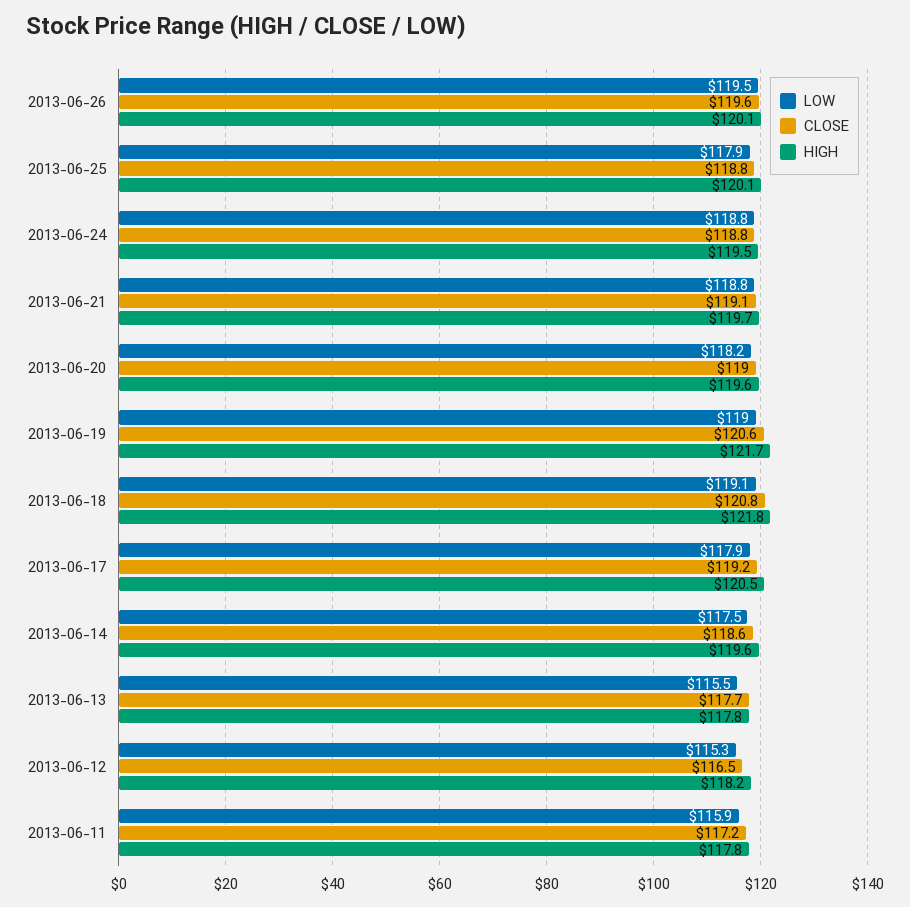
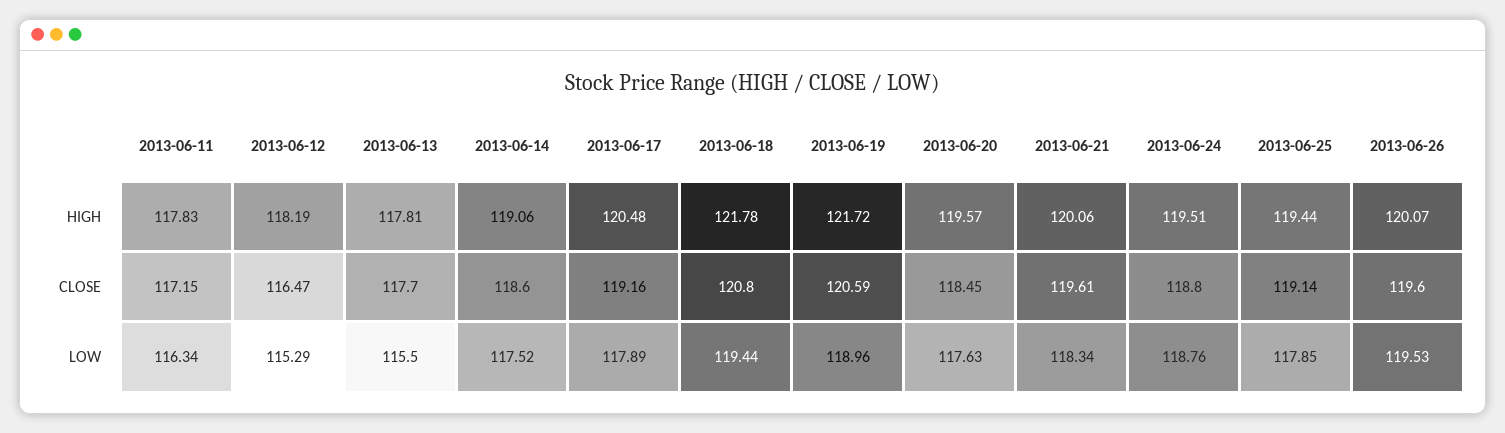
CLOSE, 2013-06-25: 118.8 -> 119.14
HIGH, 2013-06-25: 120.1 -> 119.44
LOW, 2013-06-21: 118.8 -> 118.34
CLOSE, 2013-06-21: 119.1 -> 119.61
HIGH, 2013-06-21: 119.7 -> 120.06
LOW, 2013-06-20: 118.2 -> 117.63
CLOSE, 2013-06-20: 119 -> 118.45
LOW, 2013-06-18: 119.1 -> 119.44
HIGH, 2013-06-14: 119.6 -> 119.06
LOW, 2013-06-11: 115.9 -> 116.34

